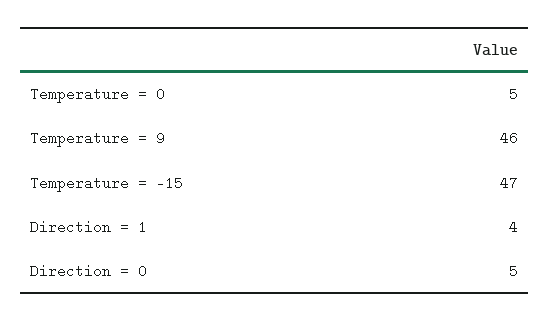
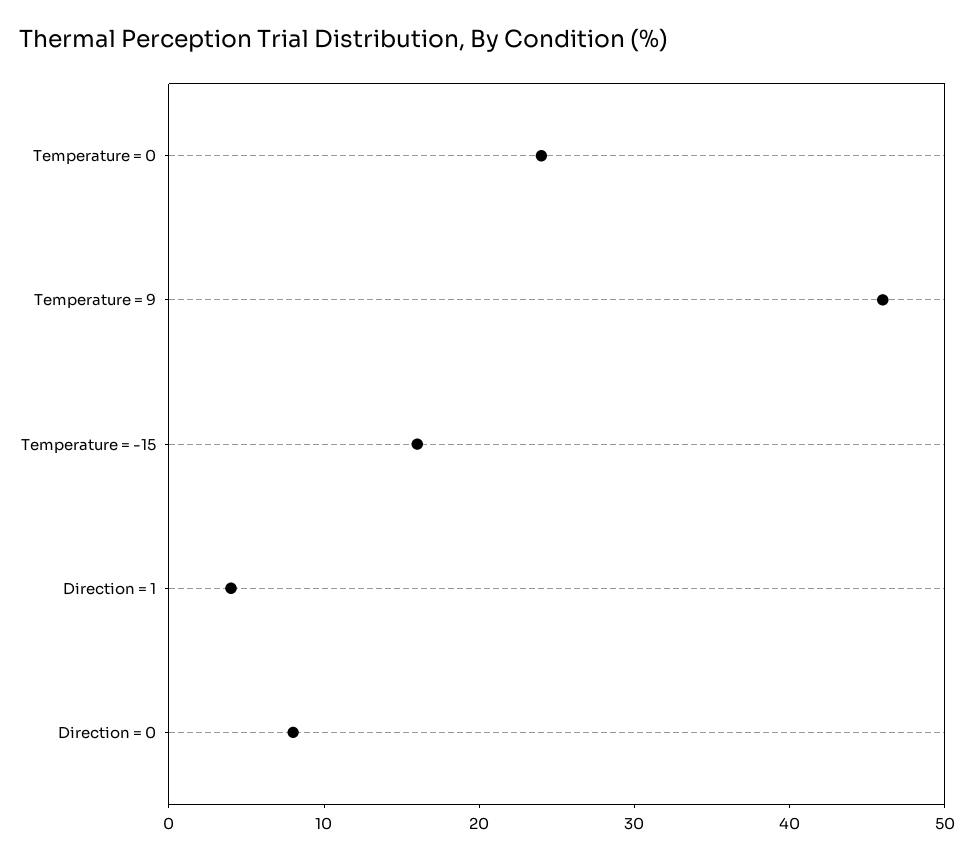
Temperature = 0: 5 -> 24
Temperature = -15: 47 -> 16
Direction = 0: 5 -> 8

